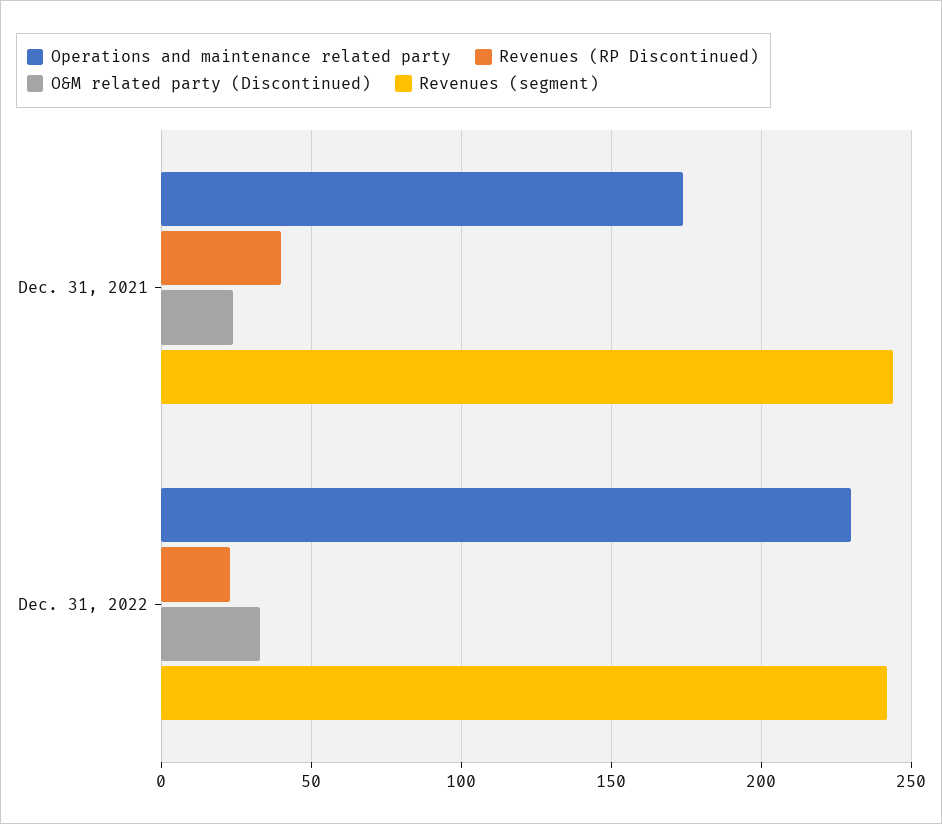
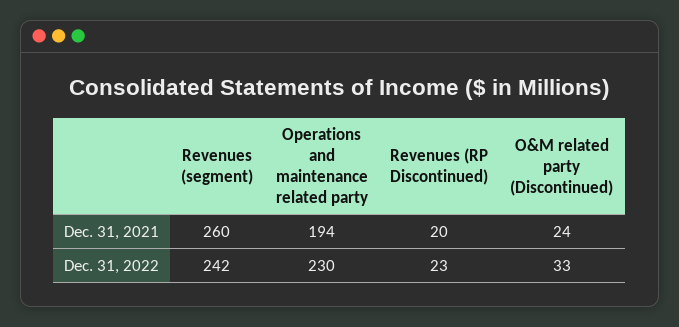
Operations and maintenance related party, Dec. 31, 2021: 175 -> 194
Revenues (RP Discontinued), Dec. 31, 2021: 40 -> 20
Revenues (segment), Dec. 31, 2021: 245 -> 260

